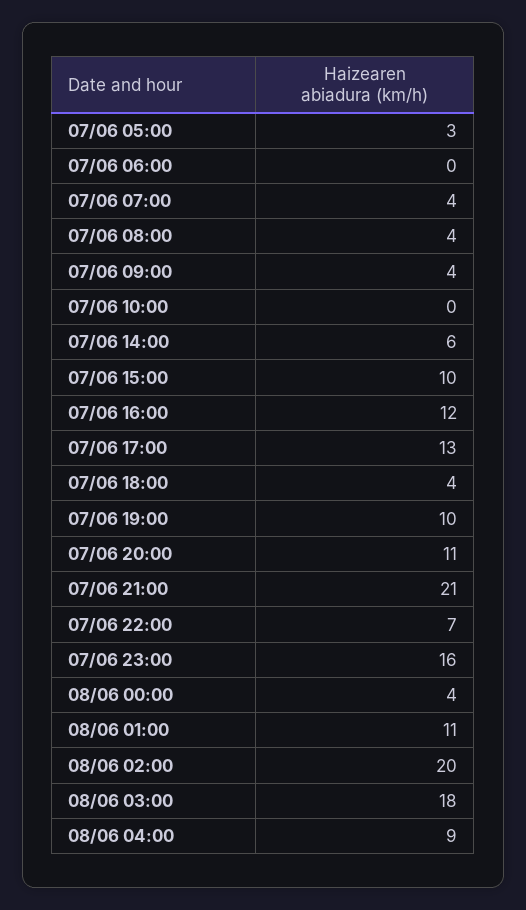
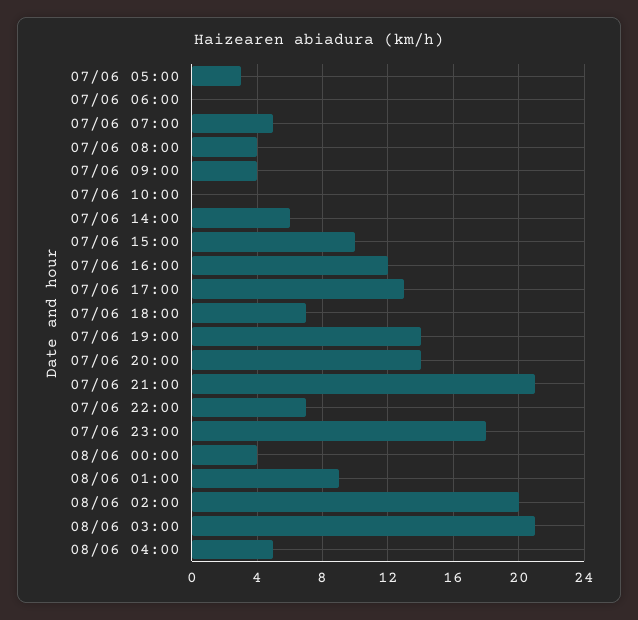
07/06 07:00: 4 -> 5
07/06 18:00: 4 -> 7
07/06 19:00: 10 -> 14
07/06 20:00: 11 -> 14
07/06 23:00: 16 -> 18
08/06 01:00: 11 -> 9
08/06 03:00: 18 -> 21
08/06 04:00: 9 -> 5

